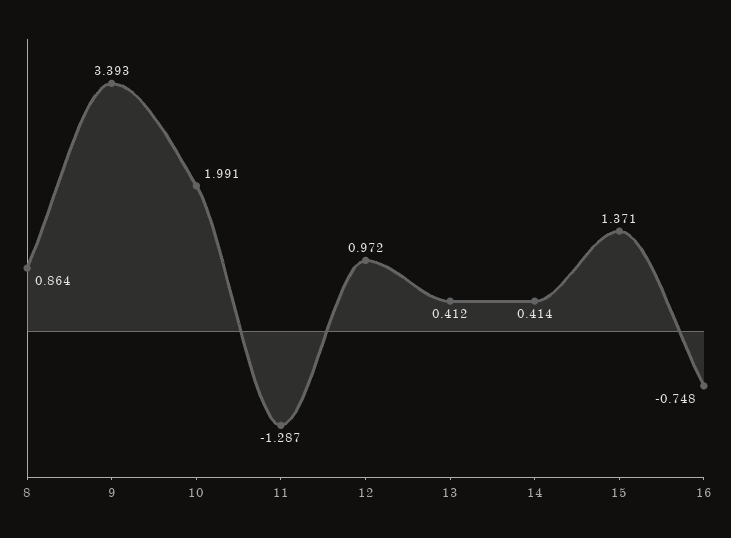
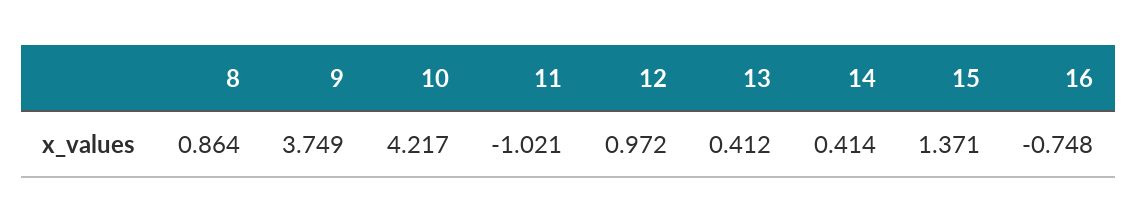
9: 3.393 -> 3.749
10: 1.991 -> 4.217
11: -1.287 -> -1.021

